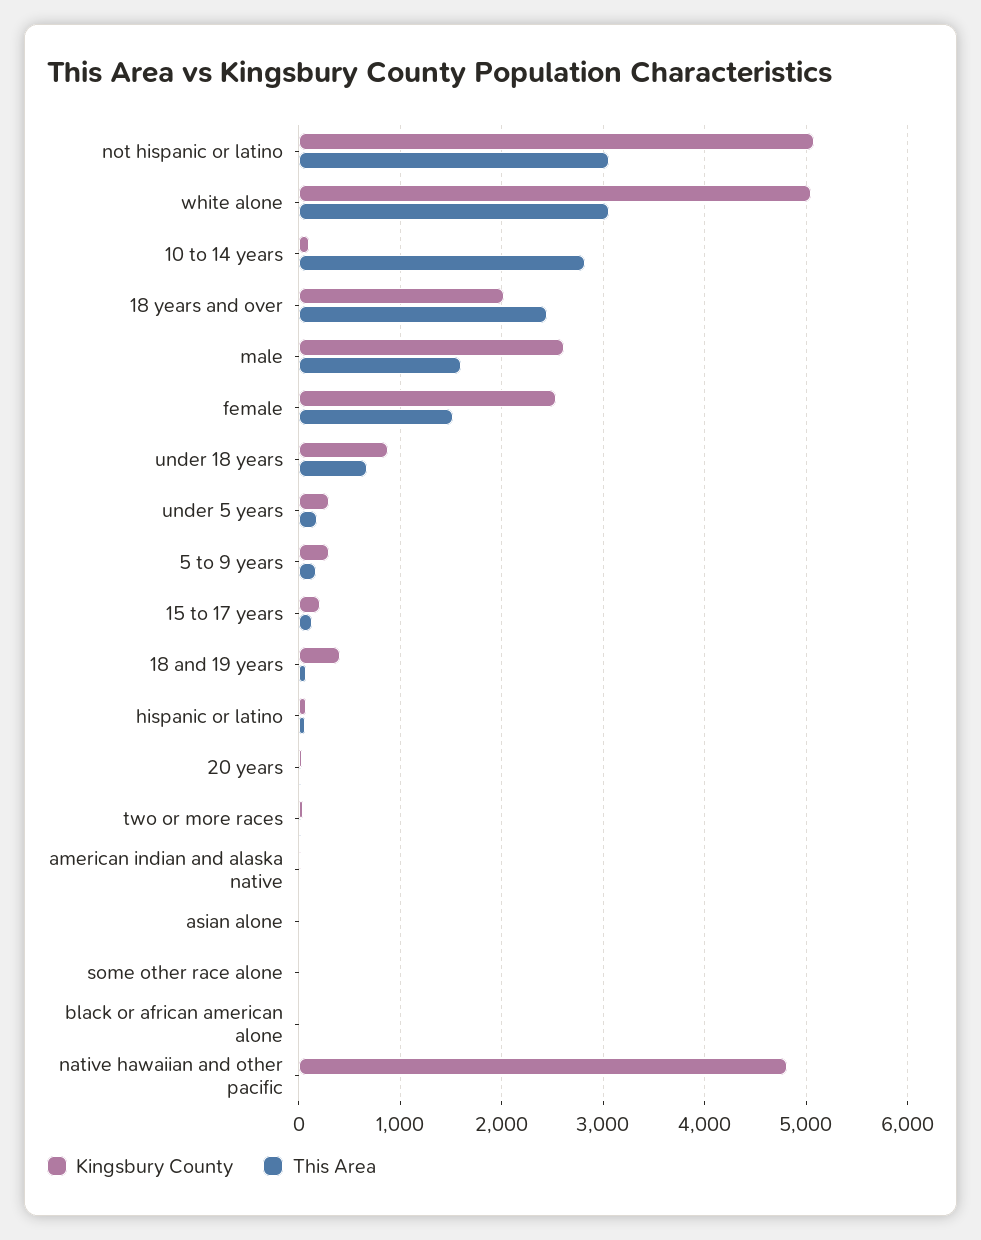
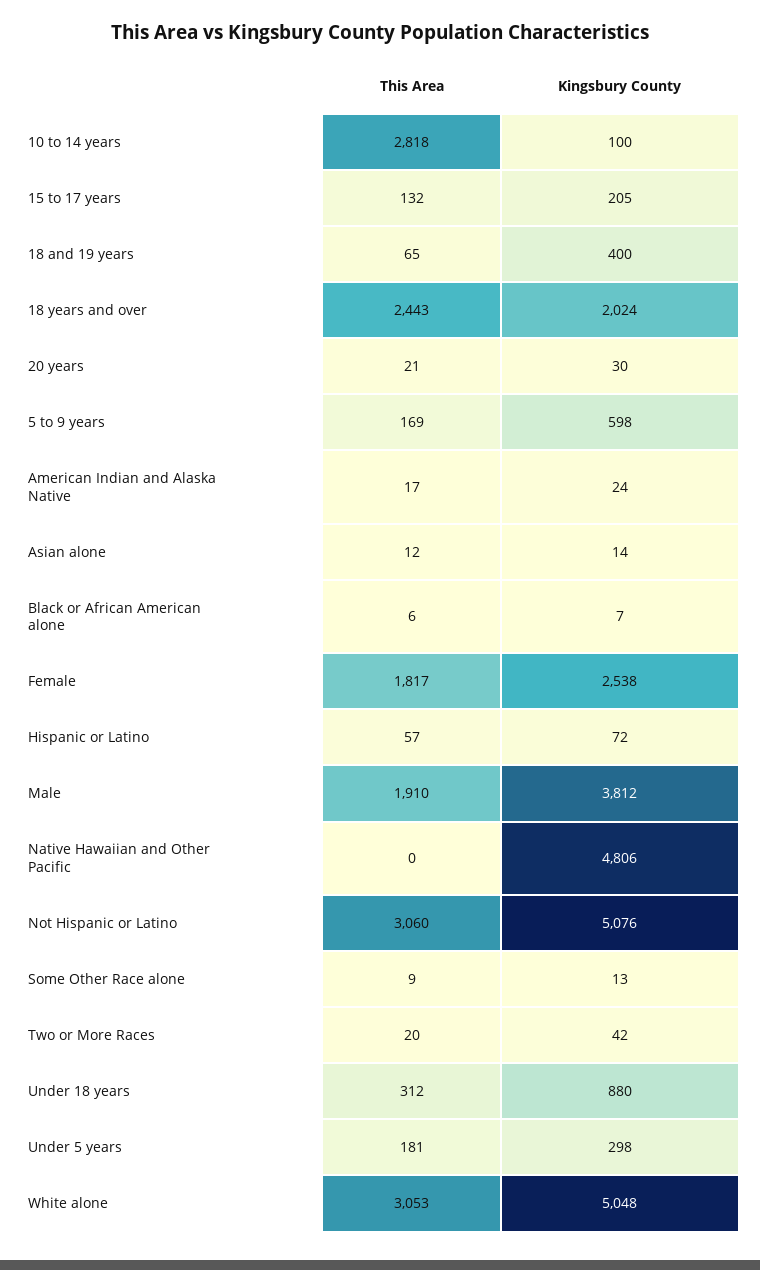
Kingsbury County, male: 2600 -> 3812
This Area, male: 1600 -> 1910
This Area, female: 1500 -> 1817
This Area, under 18 years: 700 -> 312
Kingsbury County, 5 to 9 years: 300 -> 598

